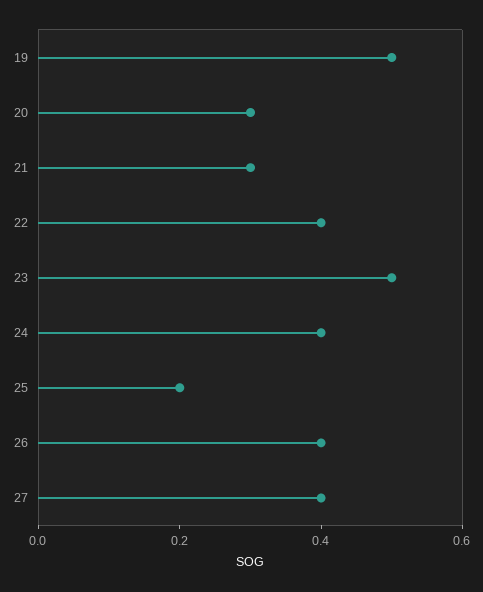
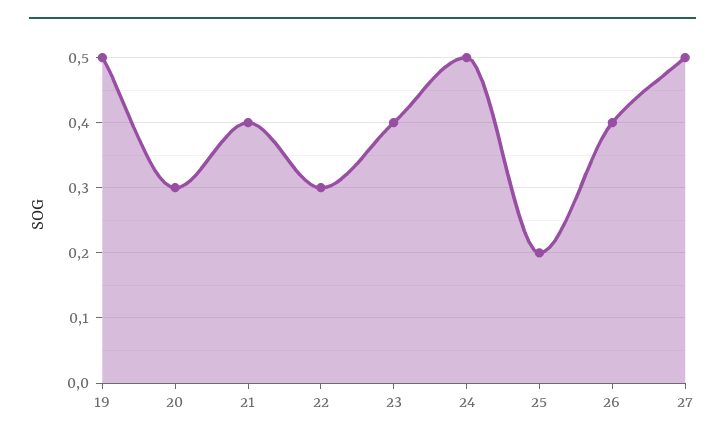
21: 0.3 -> 0.4
22: 0.4 -> 0.3
23: 0.5 -> 0.4
24: 0.4 -> 0.5
27: 0.4 -> 0.5

